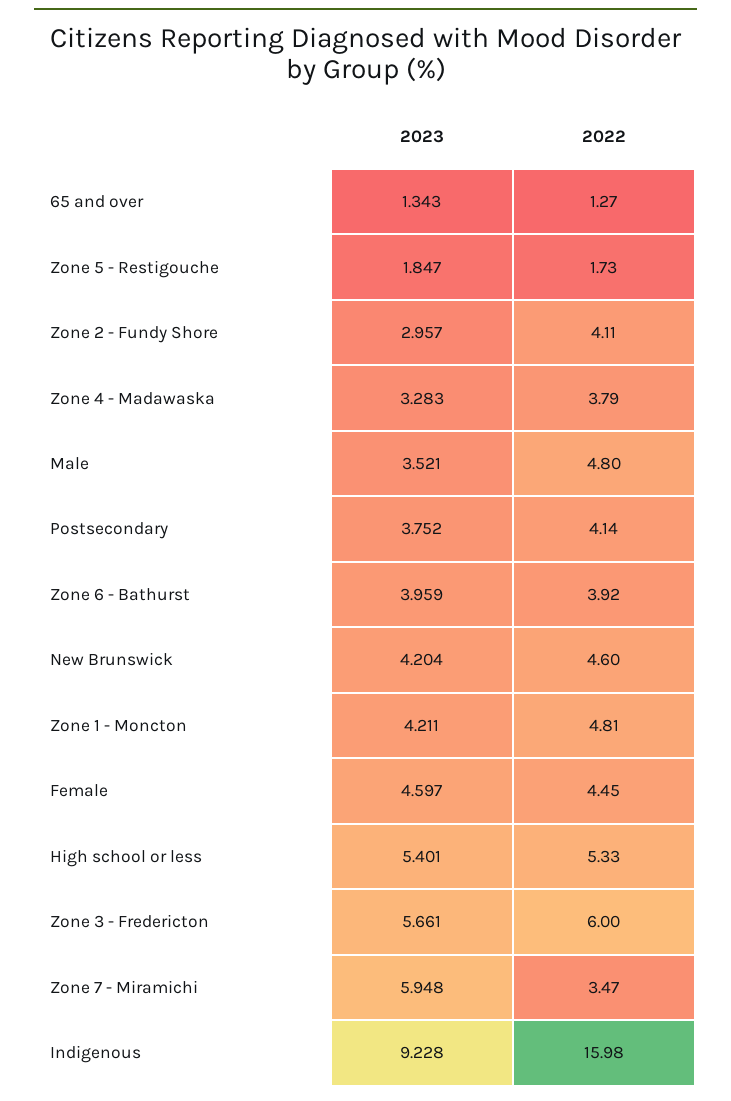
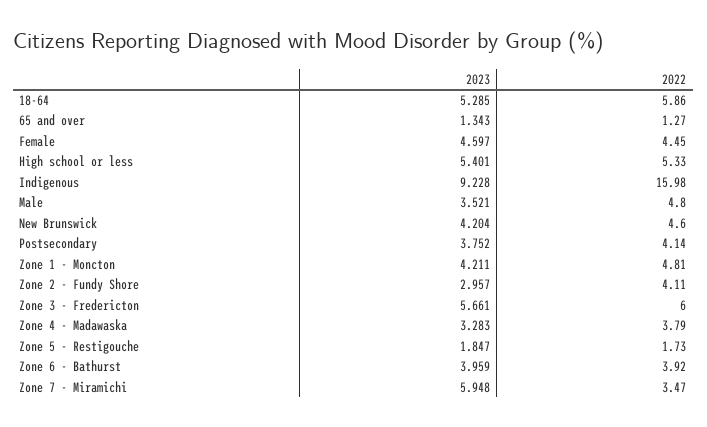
2023, 18-64: none -> 5.285
2022, 18-64: none -> 5.86

